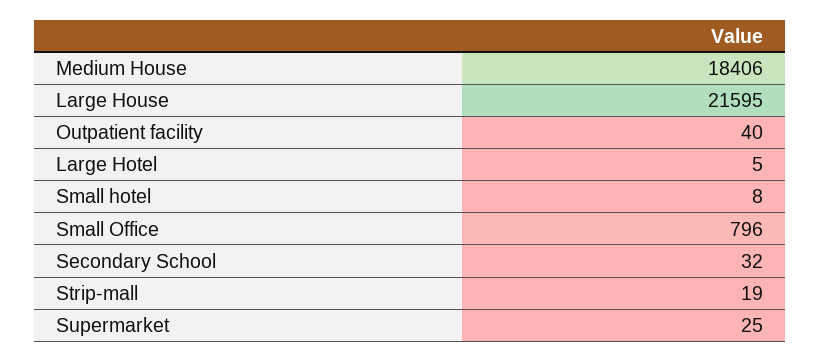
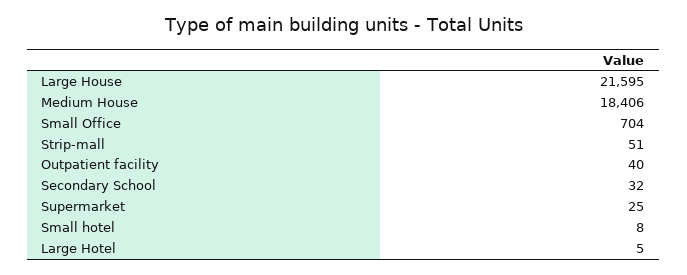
Small Office: 796 -> 704
Strip-mall: 19 -> 51

